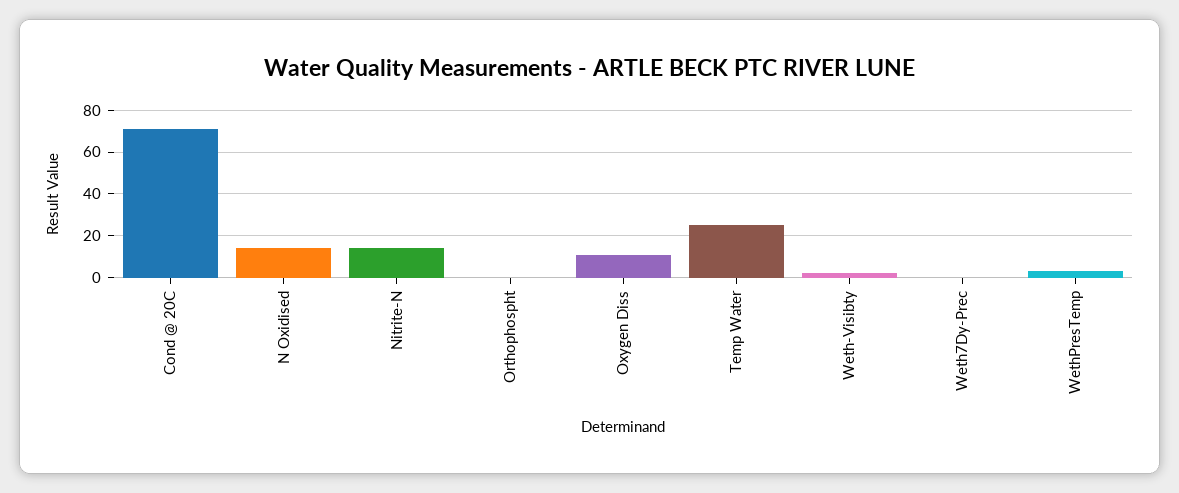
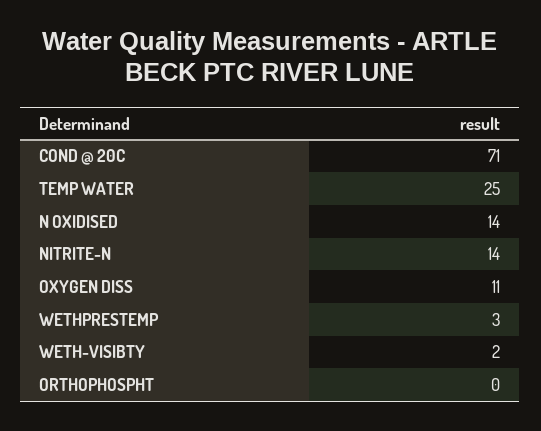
Weth7Dy-Prec: 0 -> none

